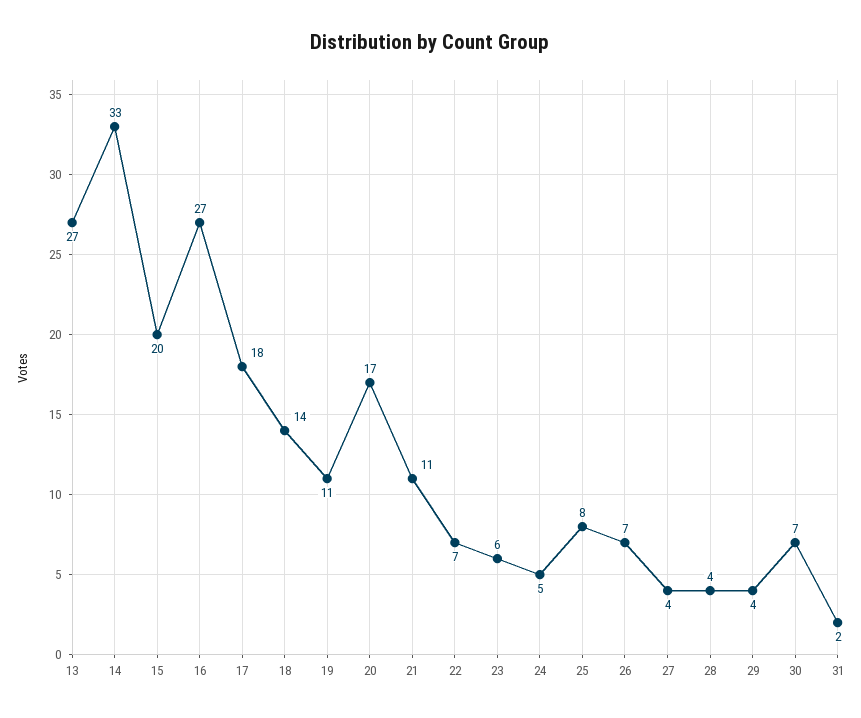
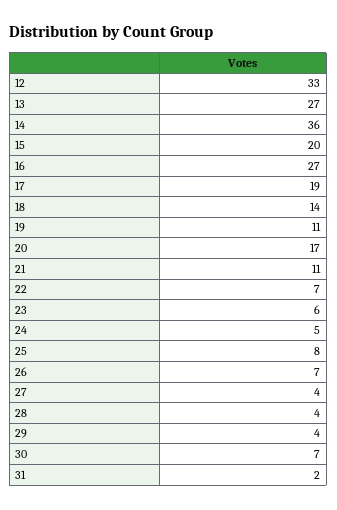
14: 33 -> 36
17: 18 -> 19
12: none -> 33

